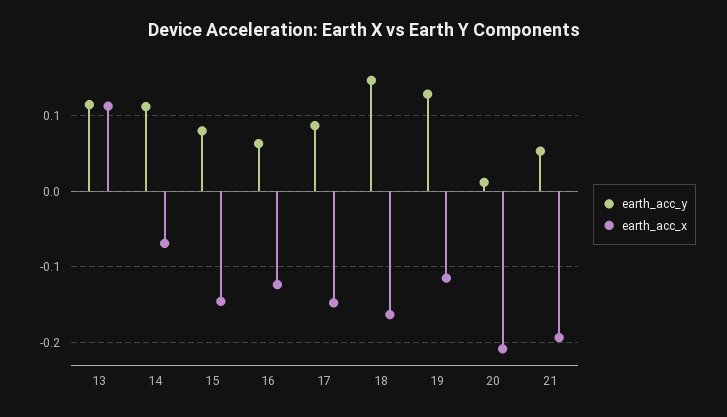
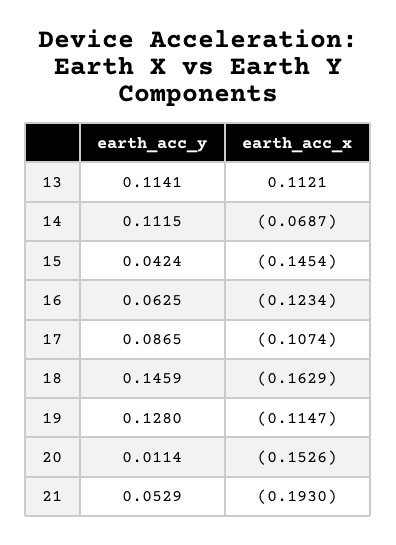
earth_acc_y, 15: 0.08 -> 0.0424
earth_acc_x, 17: -0.15 -> -0.1074
earth_acc_x, 20: -0.21 -> -0.1526

